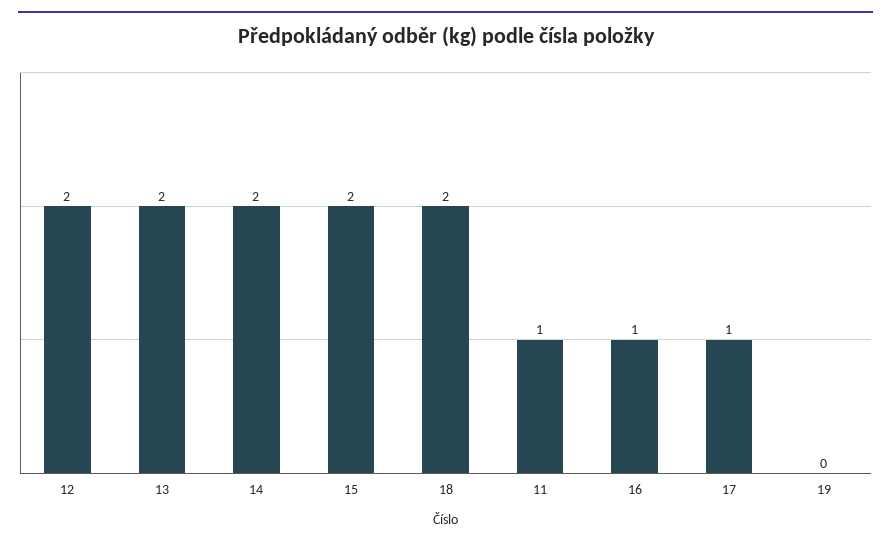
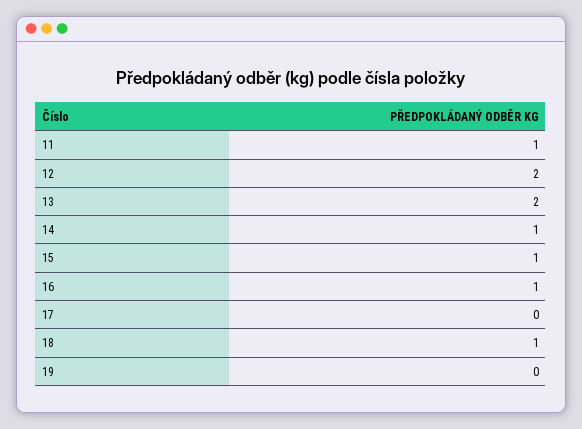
14: 2 -> 1
15: 2 -> 1
18: 2 -> 1
17: 1 -> 0

